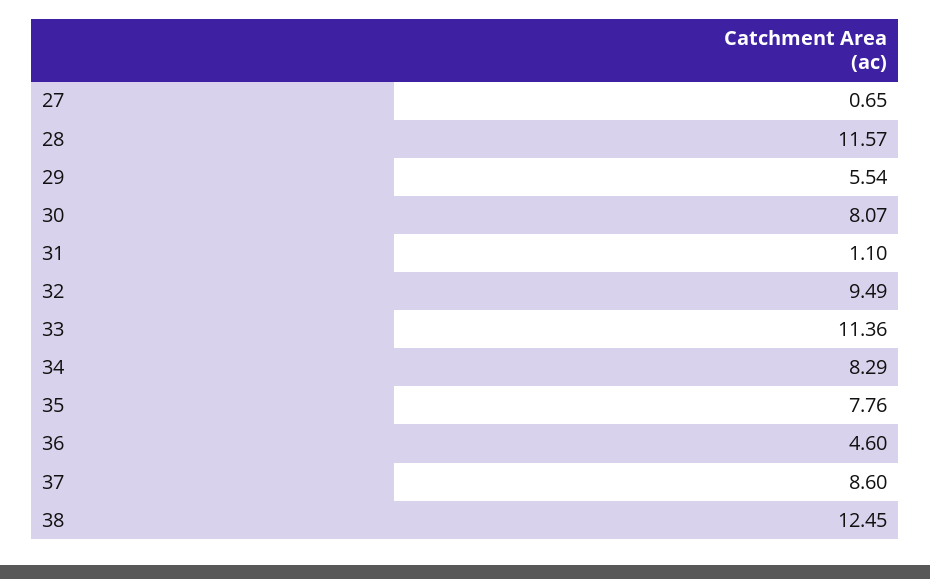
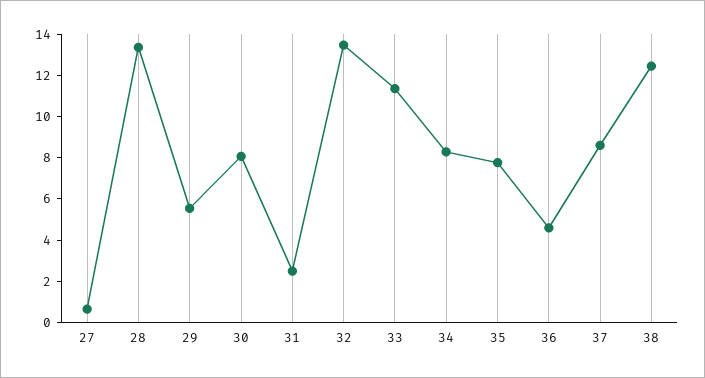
28: 11.57 -> 13.5
31: 1.1 -> 2.5
32: 9.49 -> 13.5

